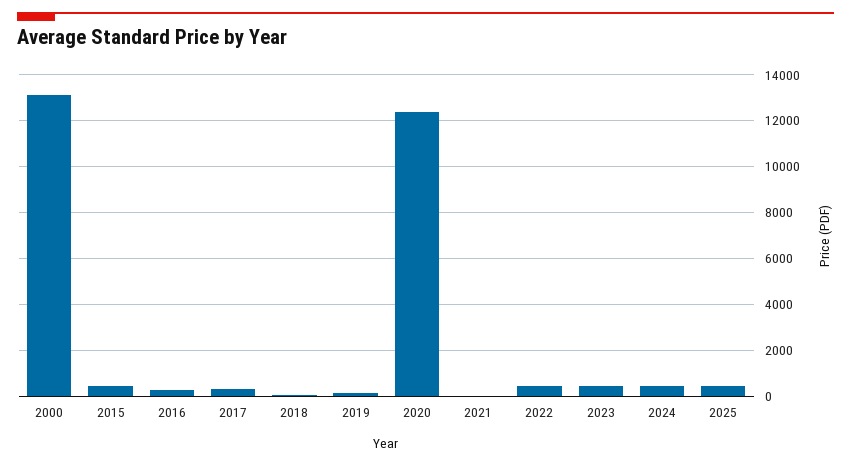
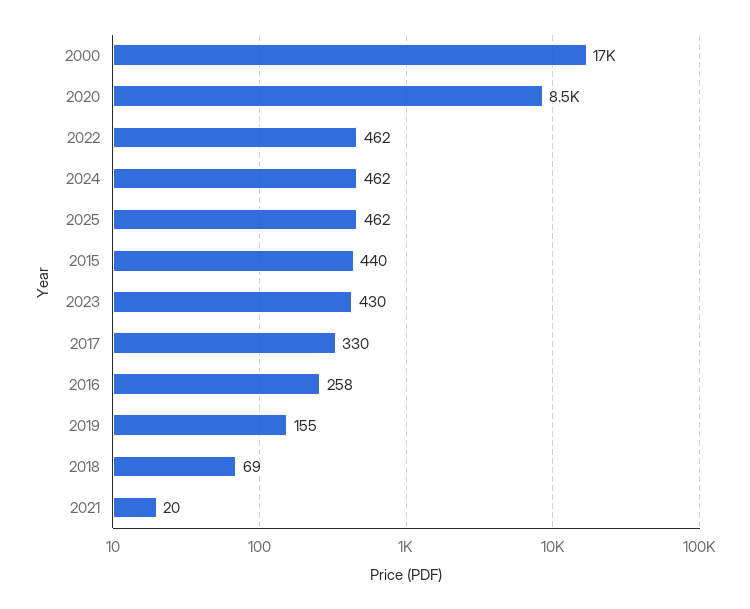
2000: 13000 -> 17000
2020: 12500 -> 8500

